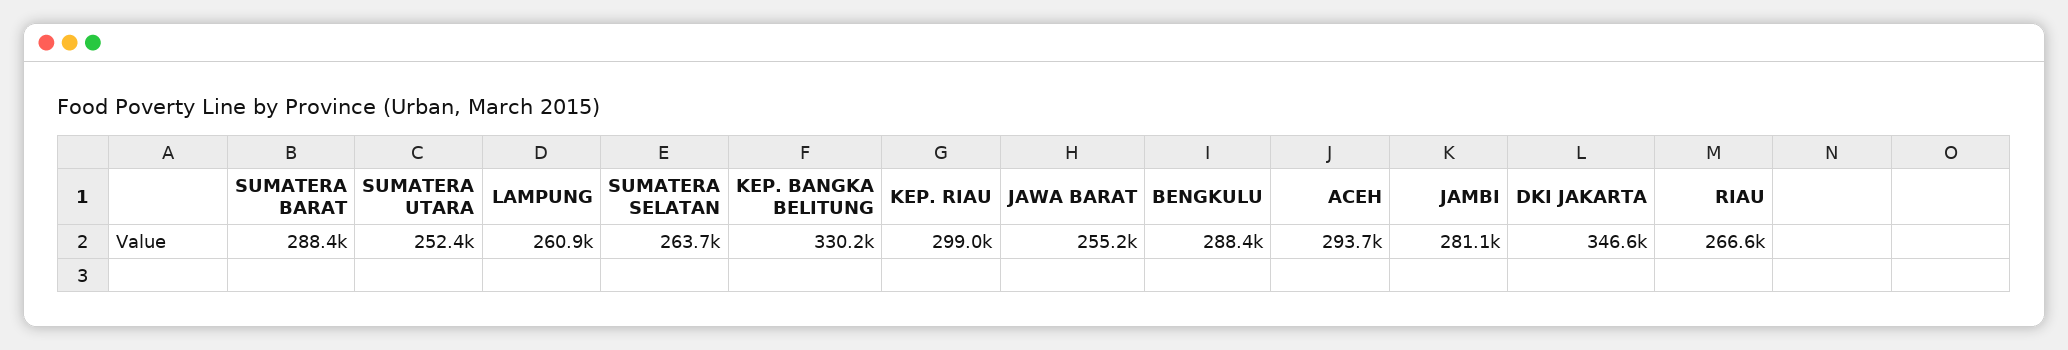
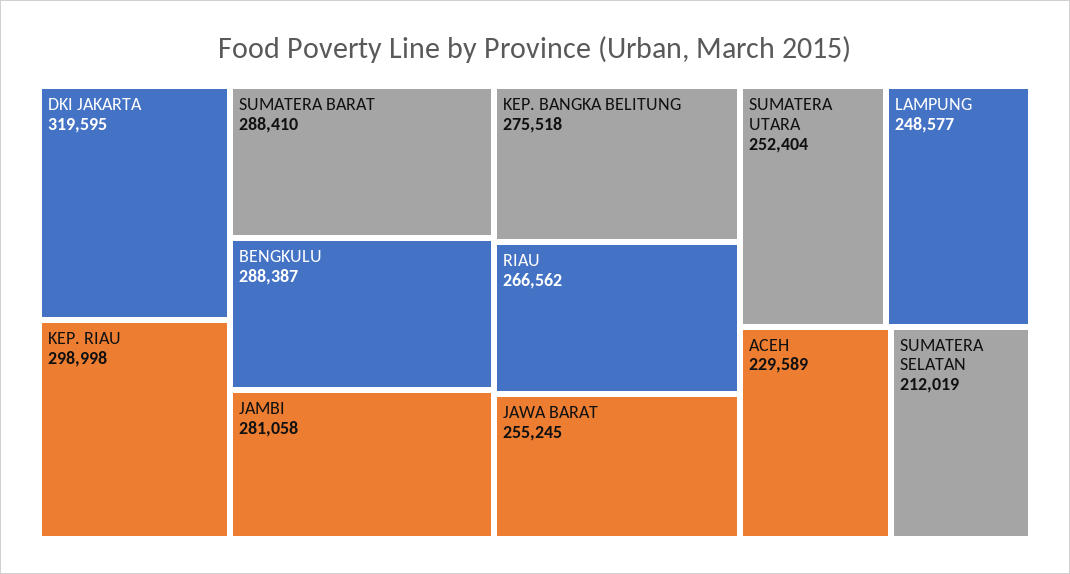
LAMPUNG: 260900 -> 248577
SUMATERA SELATAN: 263700 -> 212019
KEP. BANGKA BELITUNG: 330200 -> 275518
ACEH: 293700 -> 229589
DKI JAKARTA: 346600 -> 319595

